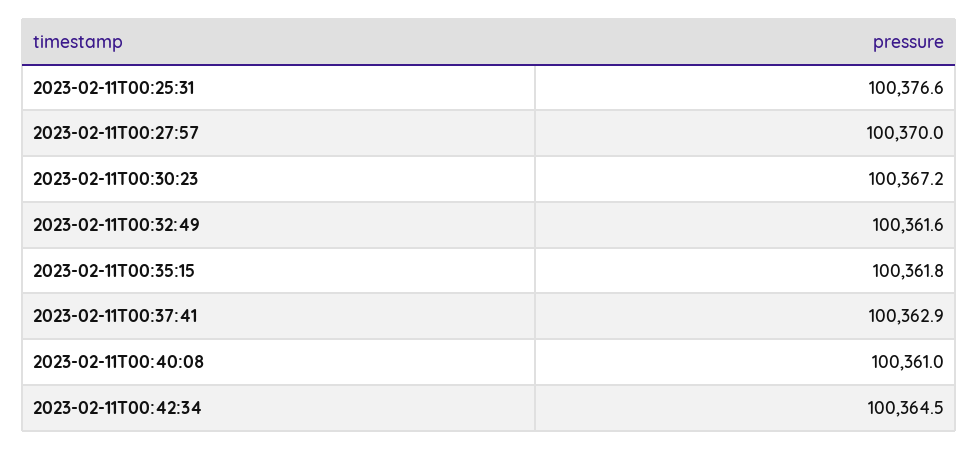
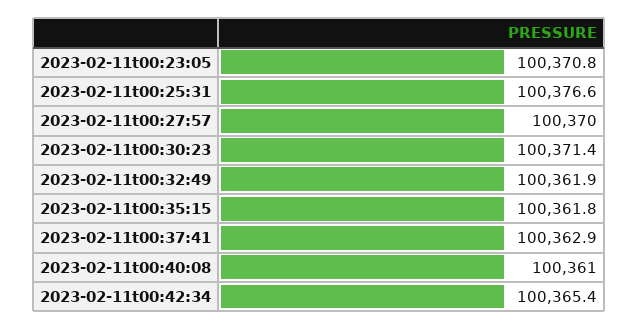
2023-02-11T00:30:23: 100367.2 -> 100371.4
2023-02-11T00:32:49: 100361.6 -> 100361.9
2023-02-11T00:42:34: 100364.5 -> 100365.4
2023-02-11t00:23:05: none -> 100370.8

